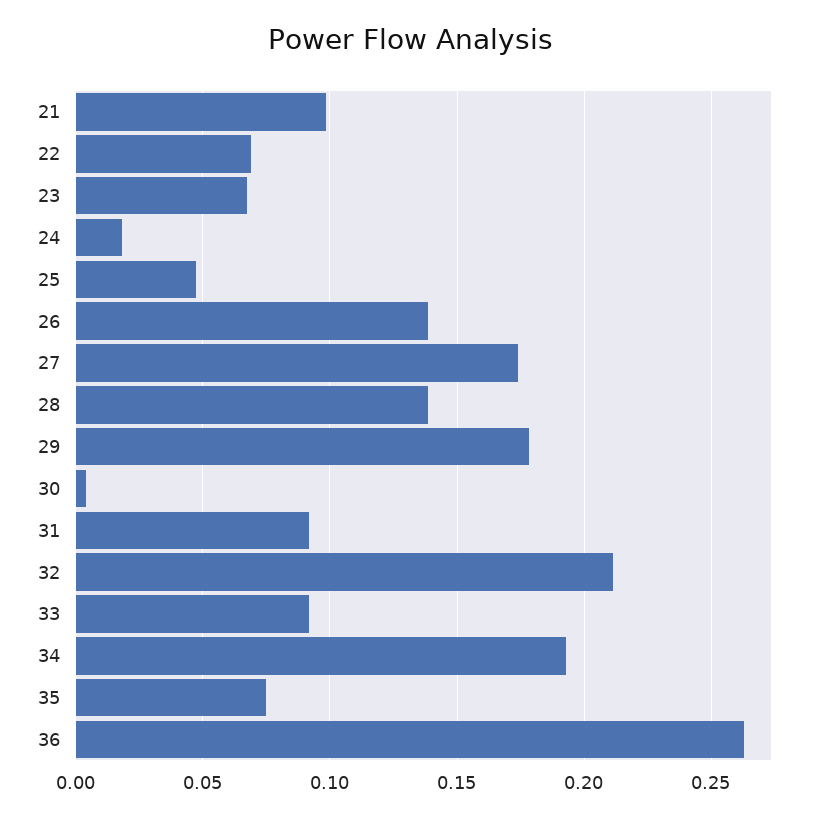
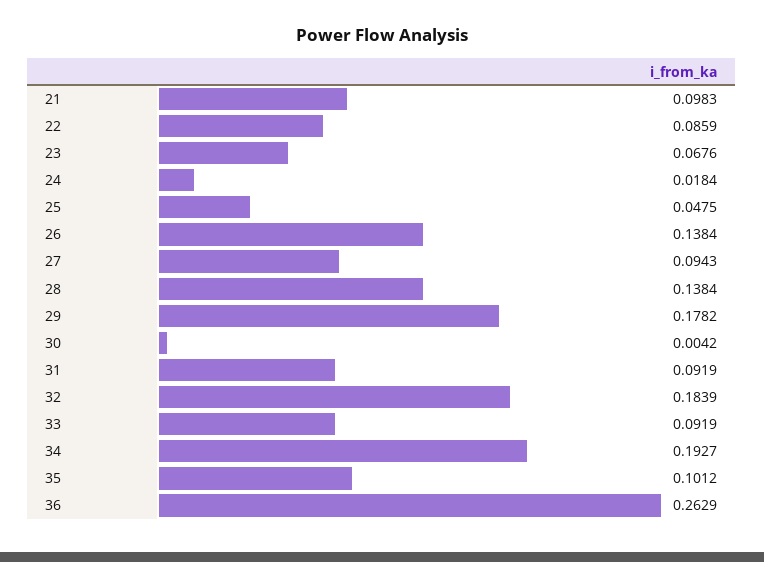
22: 0.07 -> 0.0859
27: 0.175 -> 0.0943
32: 0.21 -> 0.1839
35: 0.075 -> 0.1012

